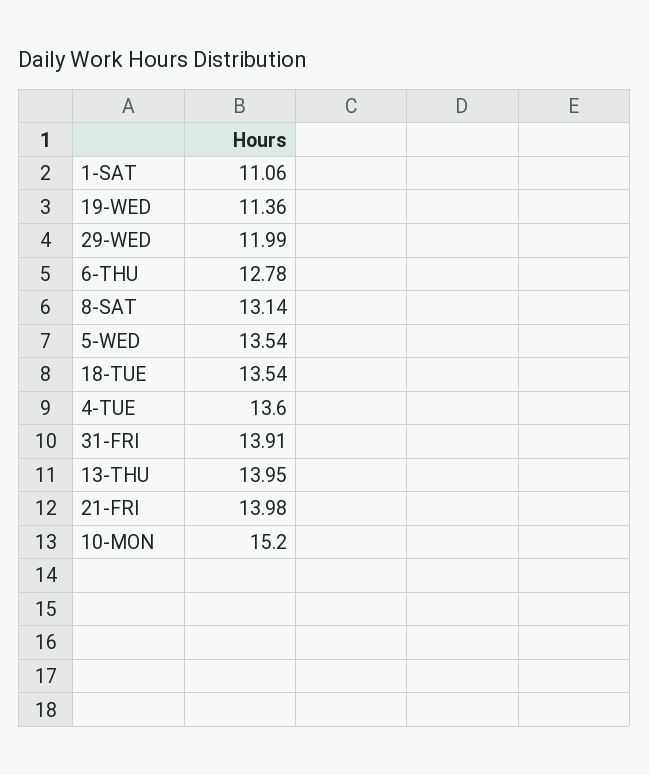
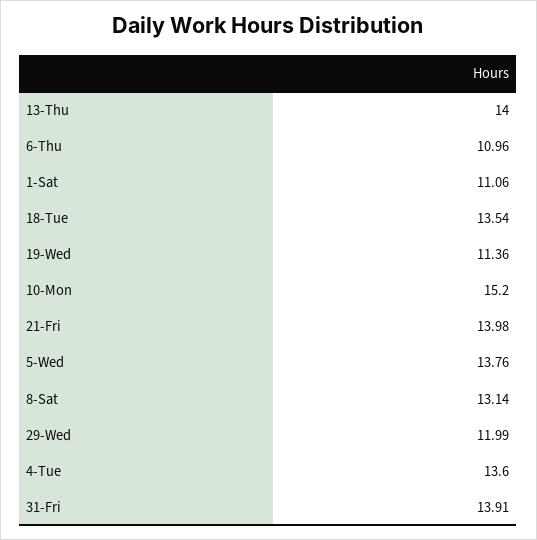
6-THU: 12.78 -> 10.96
5-WED: 13.54 -> 13.76
13-THU: 13.95 -> 14

